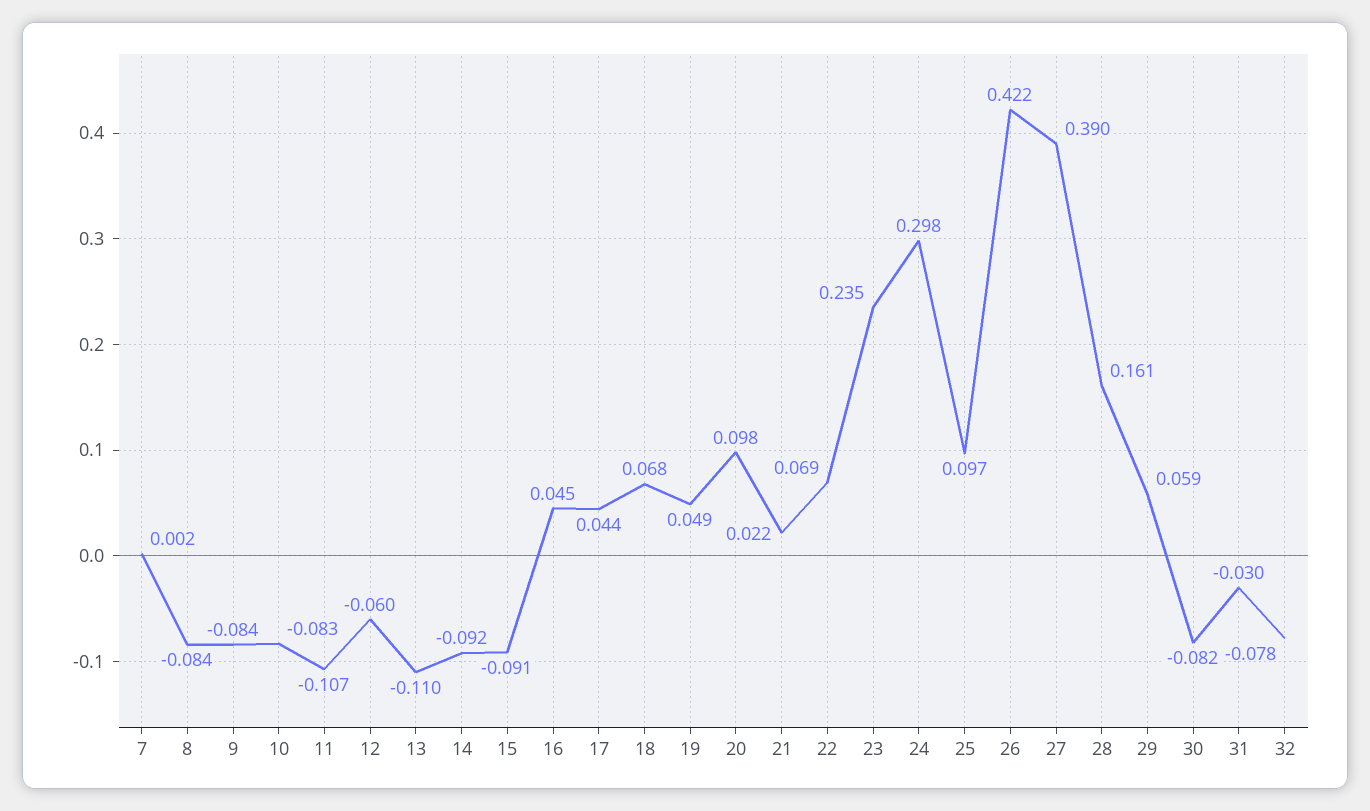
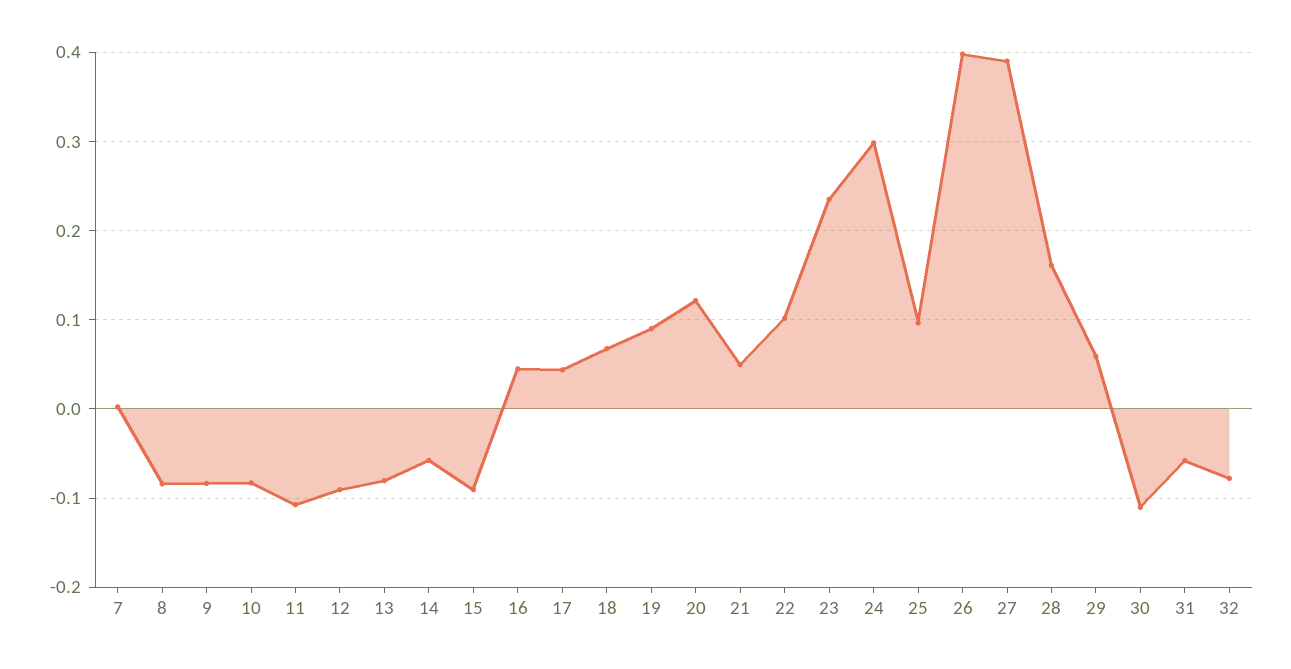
12: -0.06 -> -0.09
13: -0.11 -> -0.08
14: -0.092 -> -0.06
19: 0.049 -> 0.09
20: 0.098 -> 0.12
21: 0.022 -> 0.05
22: 0.069 -> 0.1
26: 0.422 -> 0.4
30: -0.082 -> -0.11
31: -0.03 -> -0.06

